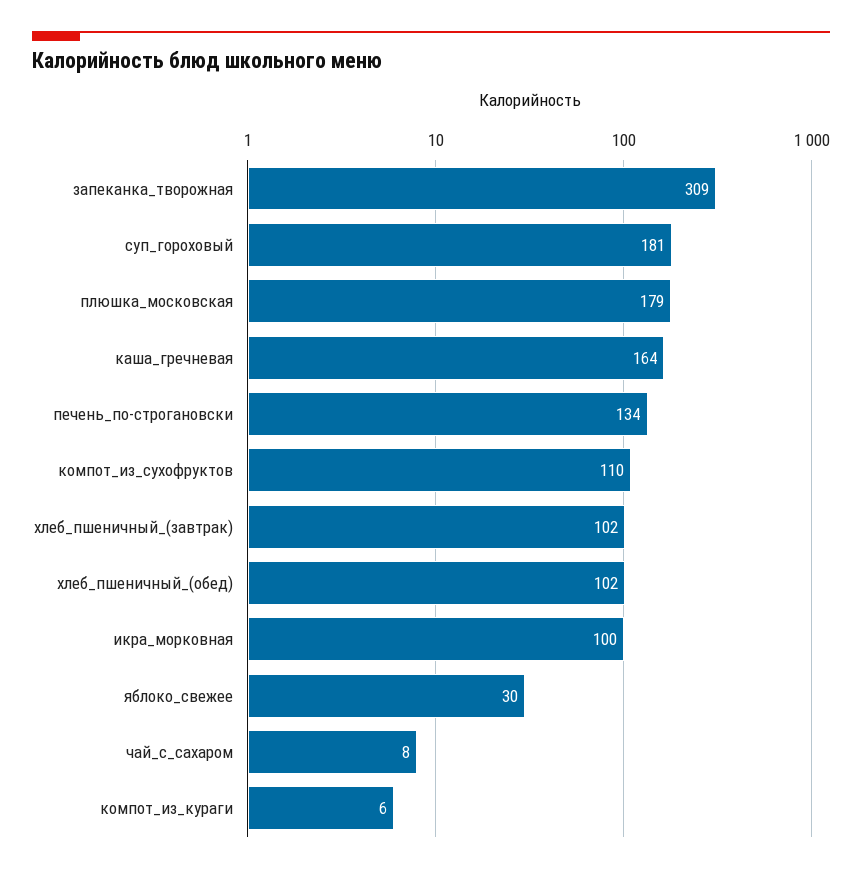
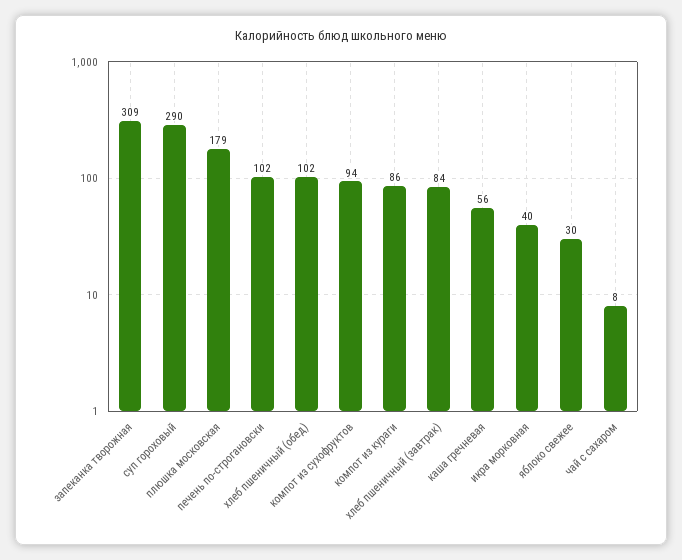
суп_гороховый: 181 -> 290
каша_гречневая: 164 -> 56
печень_по-строгановски: 134 -> 102
компот_из_сухофруктов: 110 -> 94
хлеб_пшеничный_(завтрак): 102 -> 84
икра_морковная: 100 -> 40
компот_из_кураги: 6 -> 86

